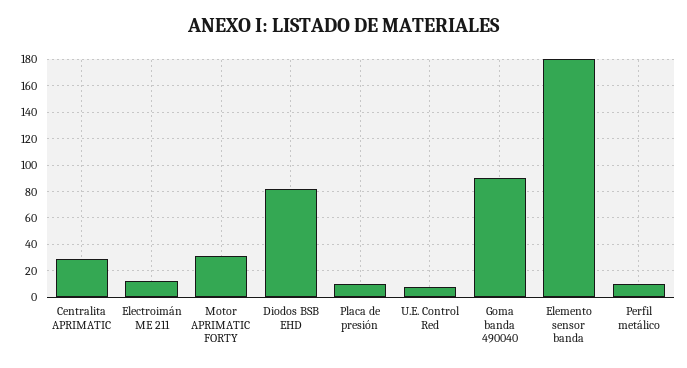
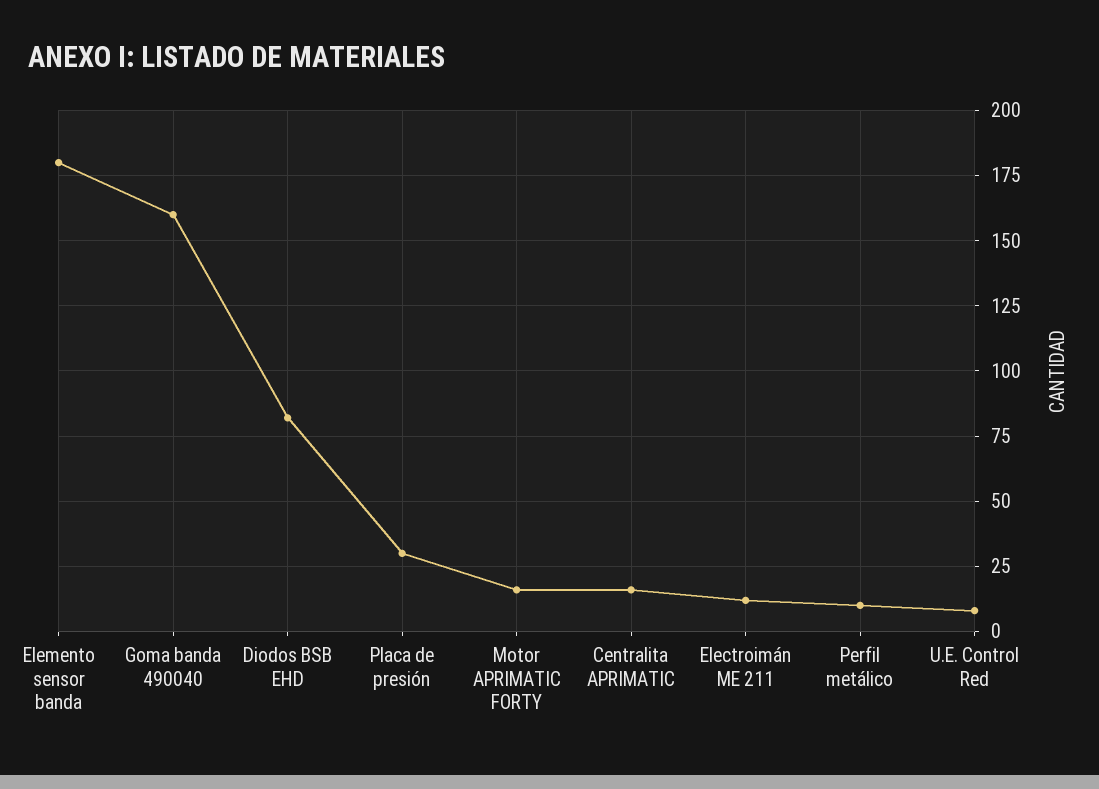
Centralita APRIMATIC: 30 -> 15
Motor APRIMATIC FORTY: 30 -> 15
Placa de presión: 10 -> 30
Goma banda 490040: 90 -> 160

